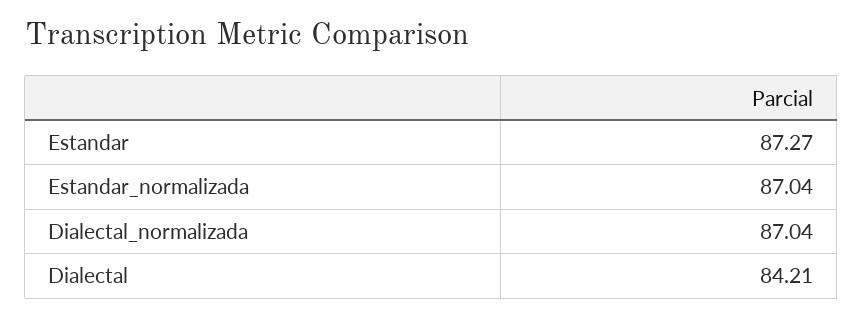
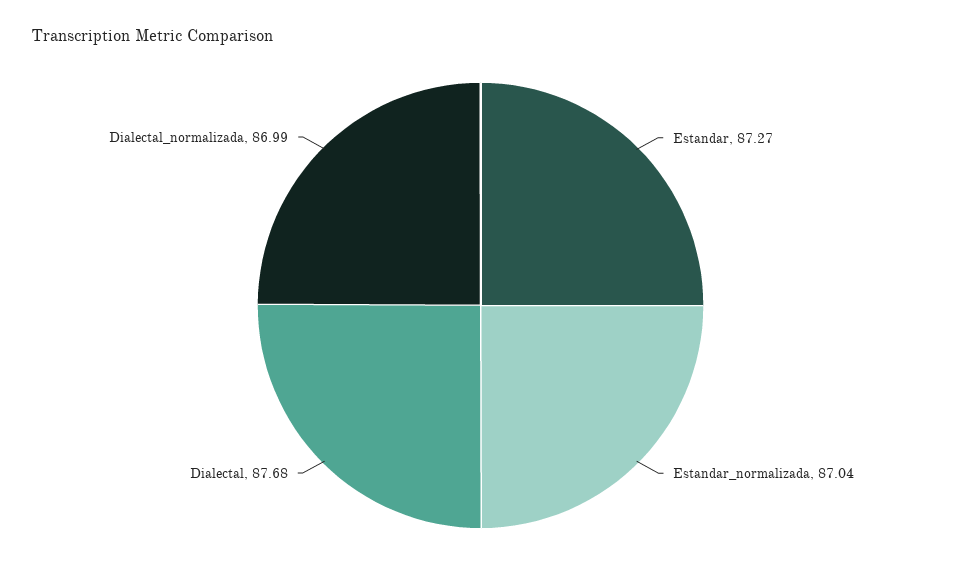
Dialectal_normalizada: 87.04 -> 86.99
Dialectal: 84.21 -> 87.68

